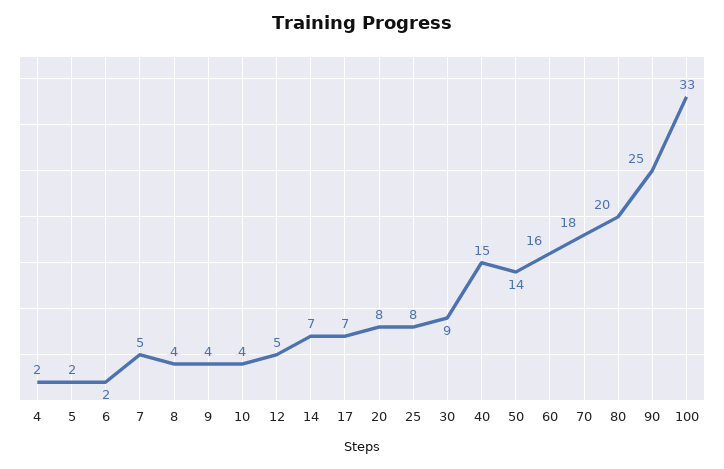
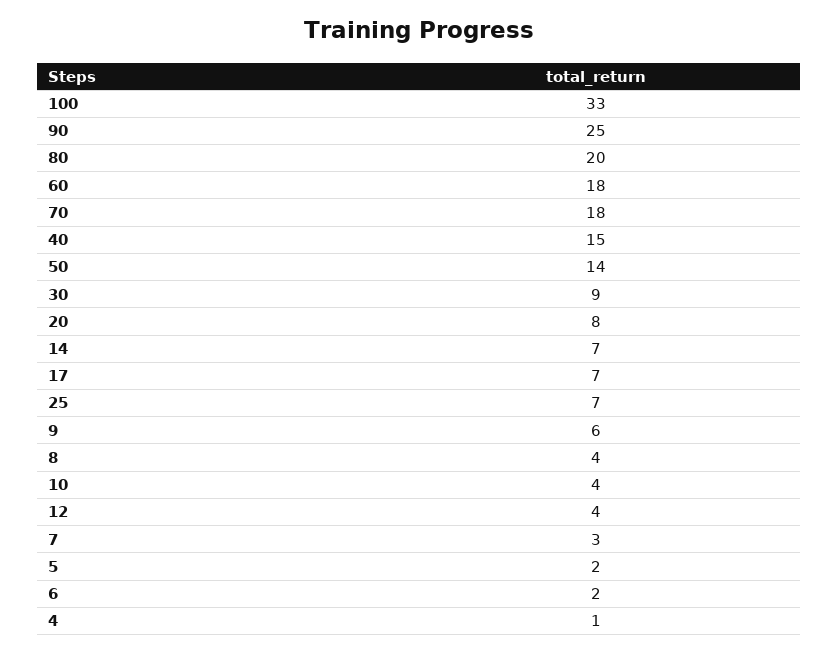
4: 2 -> 1
7: 5 -> 3
9: 4 -> 6
12: 5 -> 4
25: 8 -> 7
60: 16 -> 18

